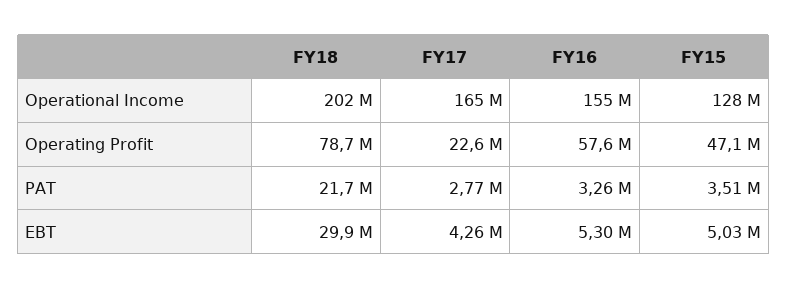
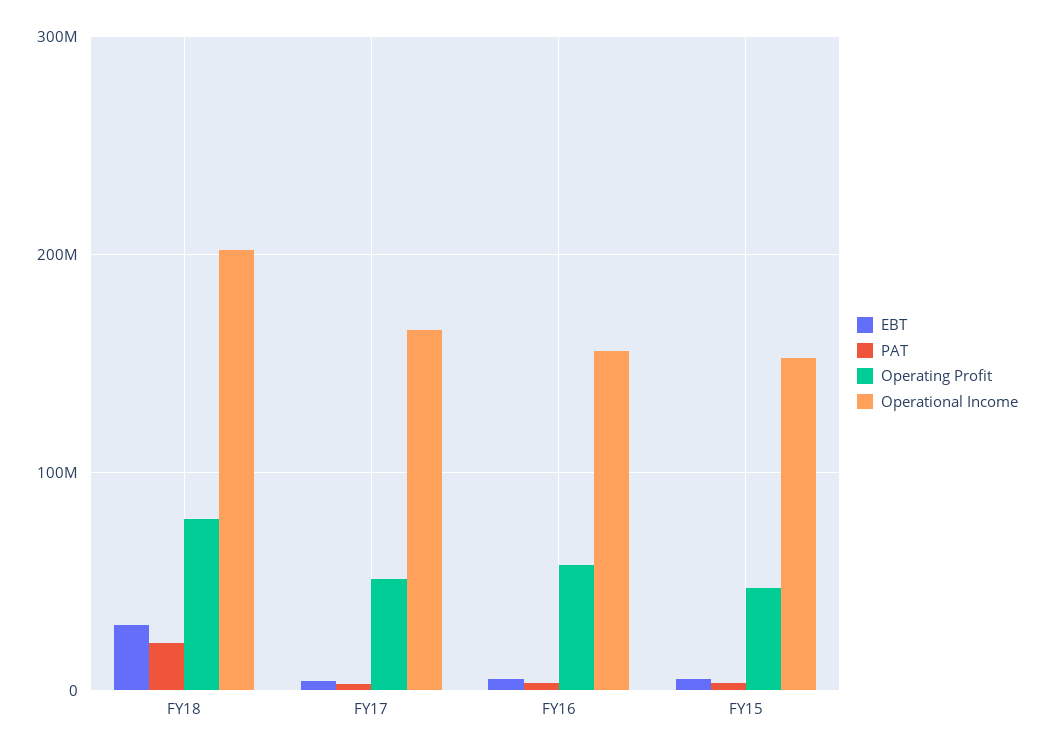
Operational Income, FY15: 128000000 -> 150000000
Operating Profit, FY17: 22600000 -> 50000000

